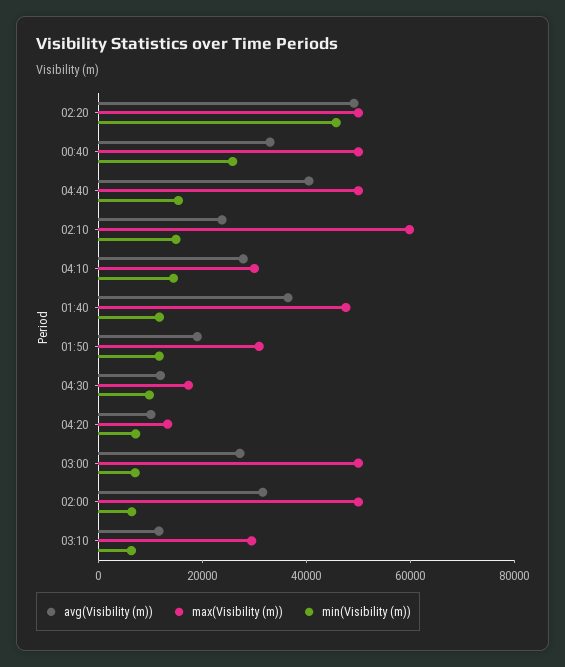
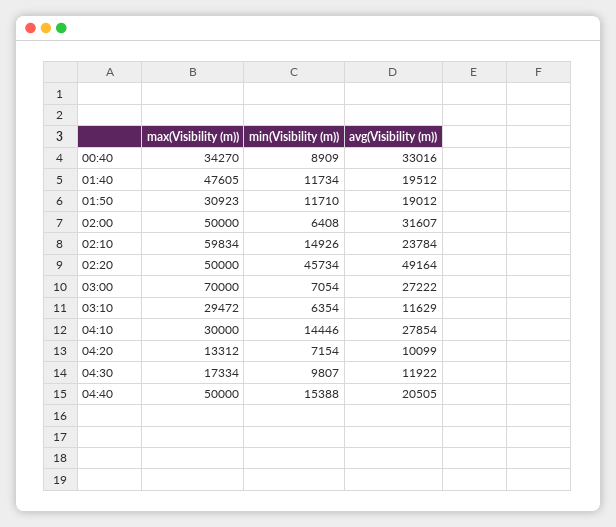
max(Visibility (m)), 00:40: 50000 -> 34270
min(Visibility (m)), 00:40: 25000 -> 8909
avg(Visibility (m)), 04:40: 40000 -> 20505
avg(Visibility (m)), 01:40: 35000 -> 19512
max(Visibility (m)), 03:00: 50000 -> 70000

